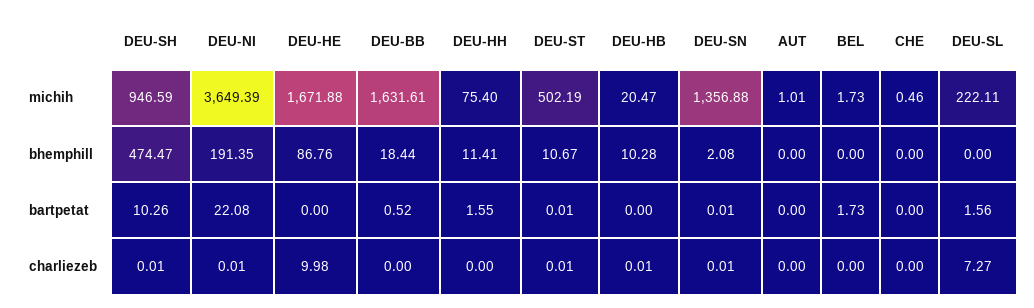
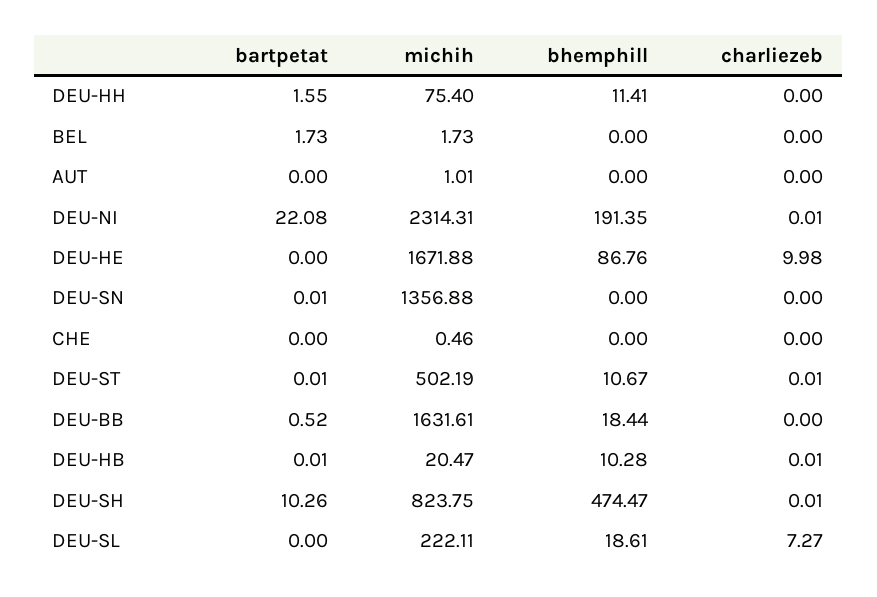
DEU-SH, michih: 946.59 -> 823.75
DEU-NI, michih: 3649.39 -> 2314.31
DEU-SN, bhemphill: 2.08 -> 0
DEU-SL, bhemphill: 0 -> 18.61
DEU-HB, bartpetat: 0 -> 0.01
DEU-SL, bartpetat: 1.56 -> 0
DEU-SN, charliezeb: 0.01 -> 0

